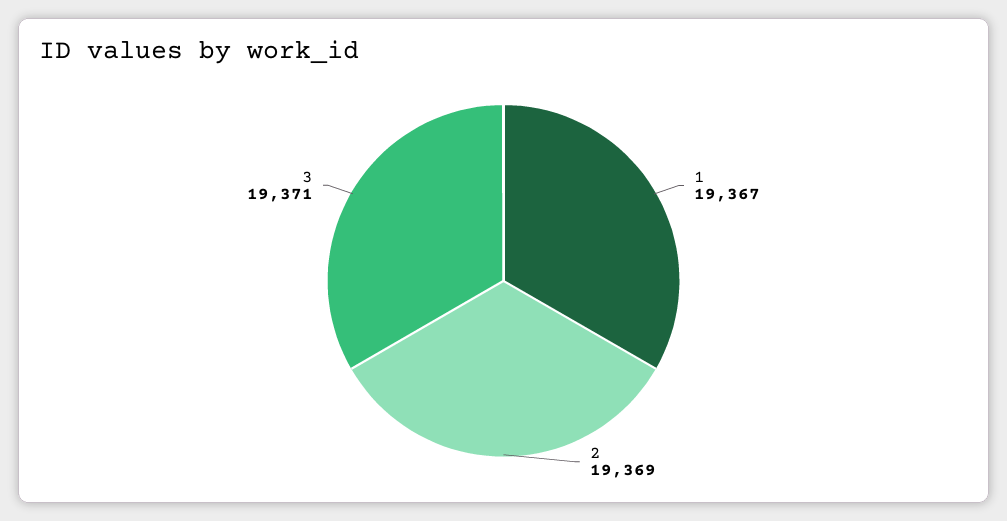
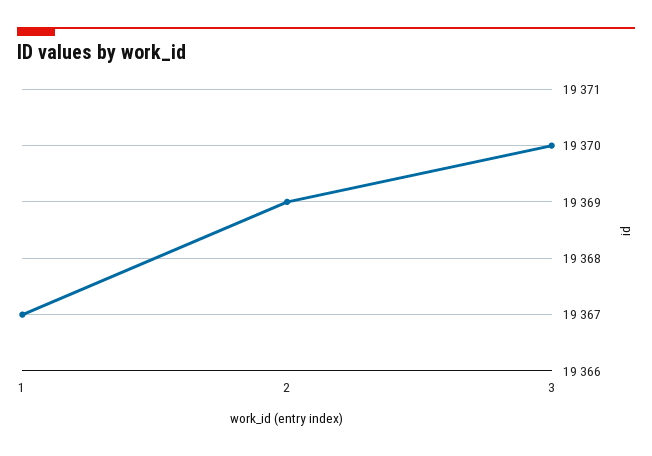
3: 19371 -> 19370

